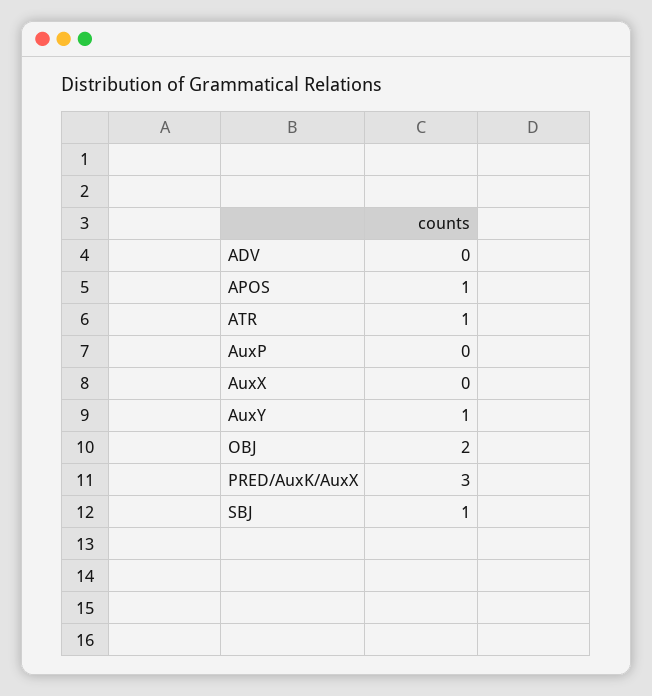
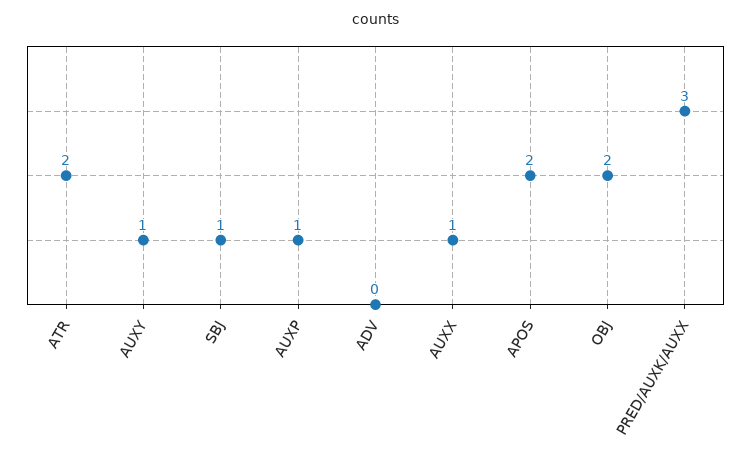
APOS: 1 -> 2
ATR: 1 -> 2
AuxP: 0 -> 1
AuxX: 0 -> 1

